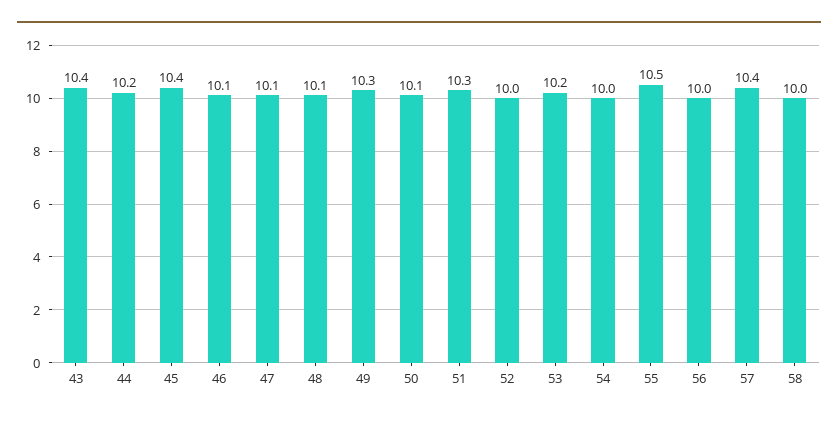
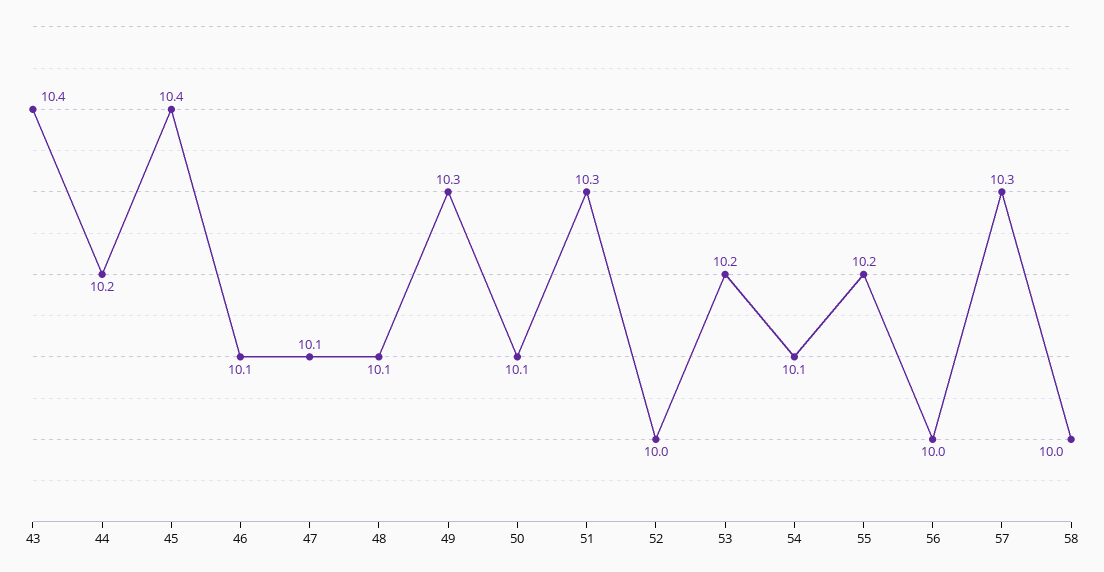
54: 10 -> 10.1
55: 10.5 -> 10.2
57: 10.4 -> 10.3

